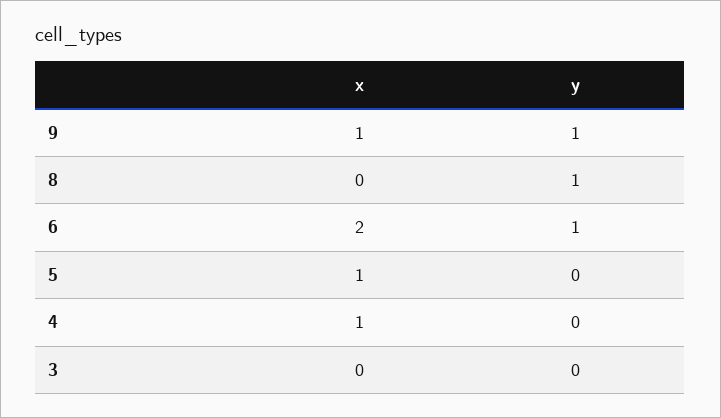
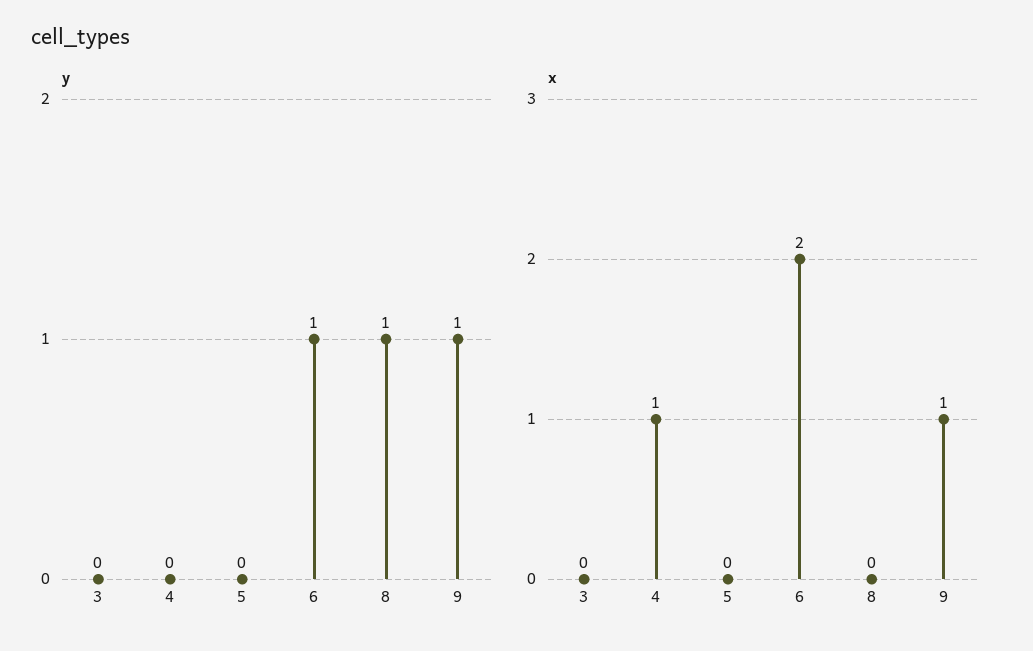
x, 5: 1 -> 0

